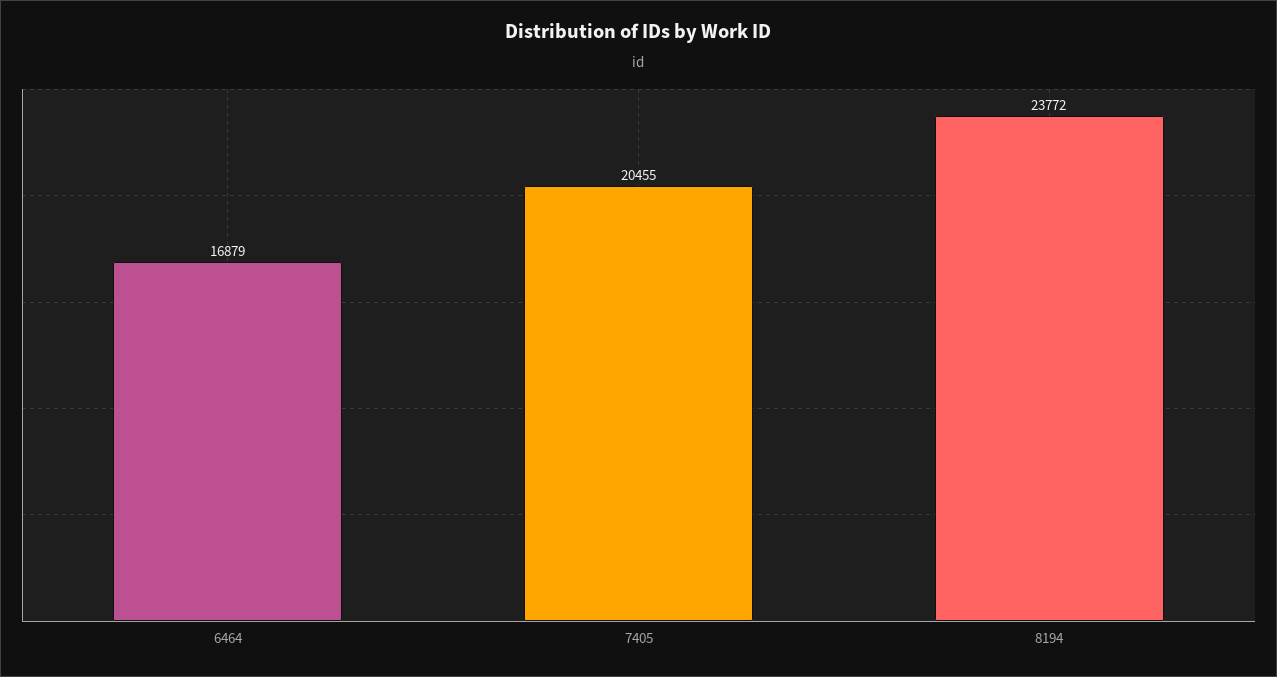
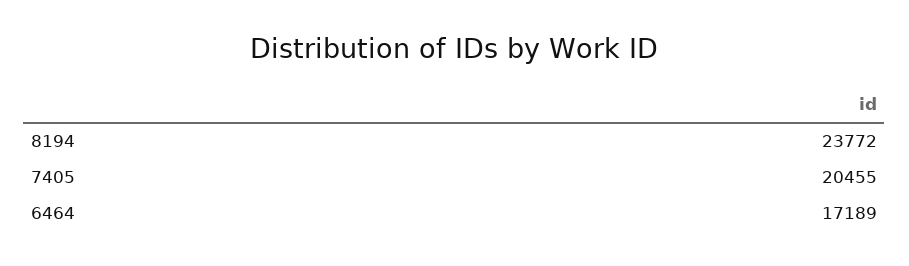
6464: 16879 -> 17189

